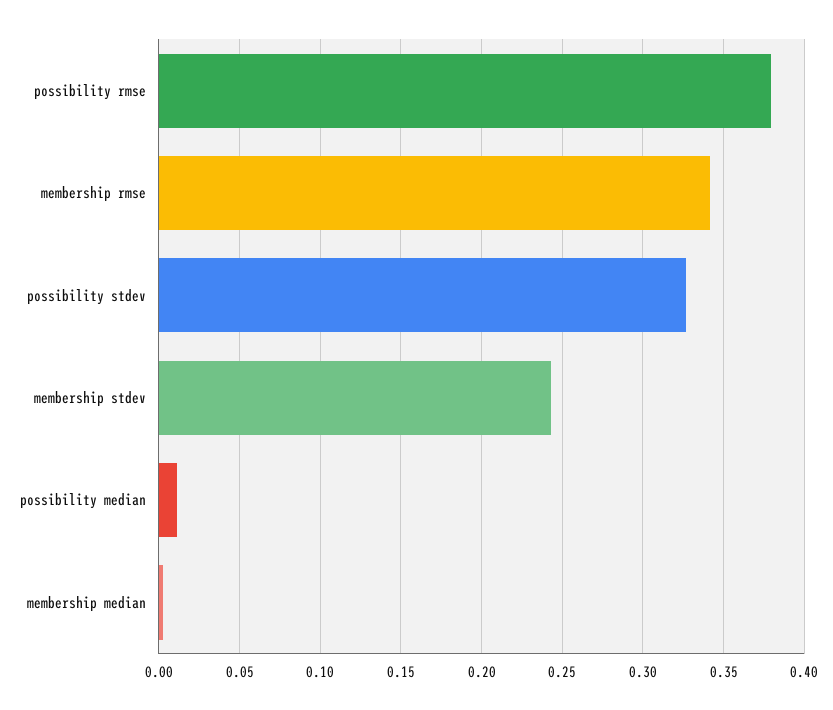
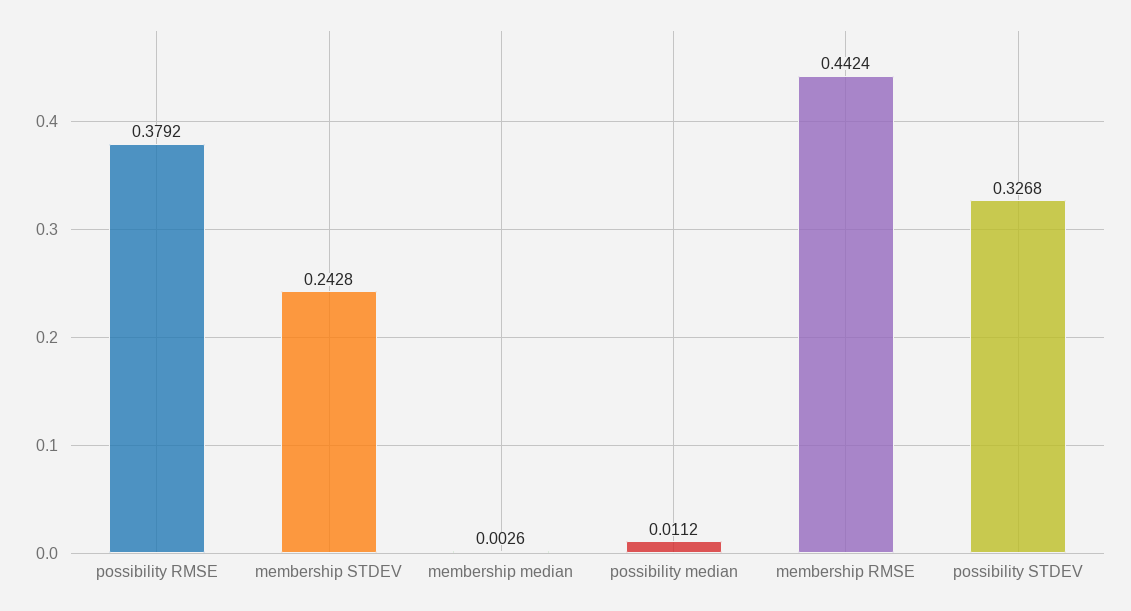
membership rmse: 0.34 -> 0.4424

